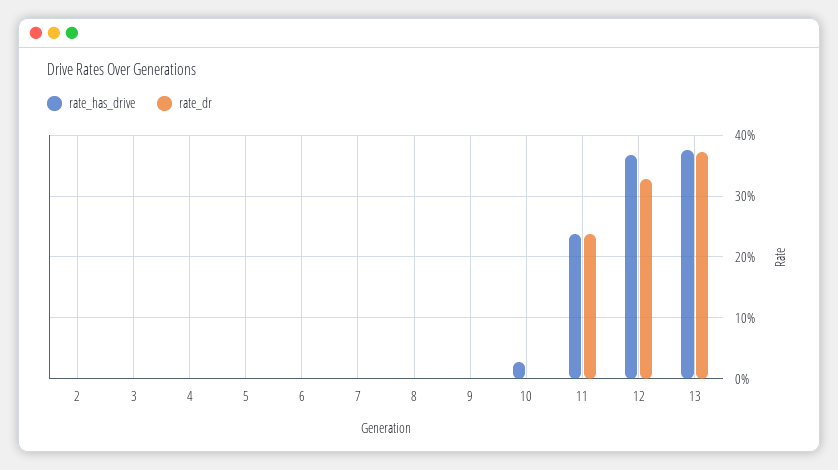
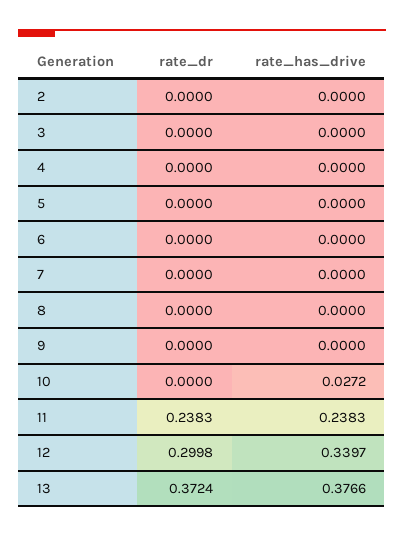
rate_has_drive, 12: 0.37 -> 0.3397
rate_dr, 12: 0.33 -> 0.2998

